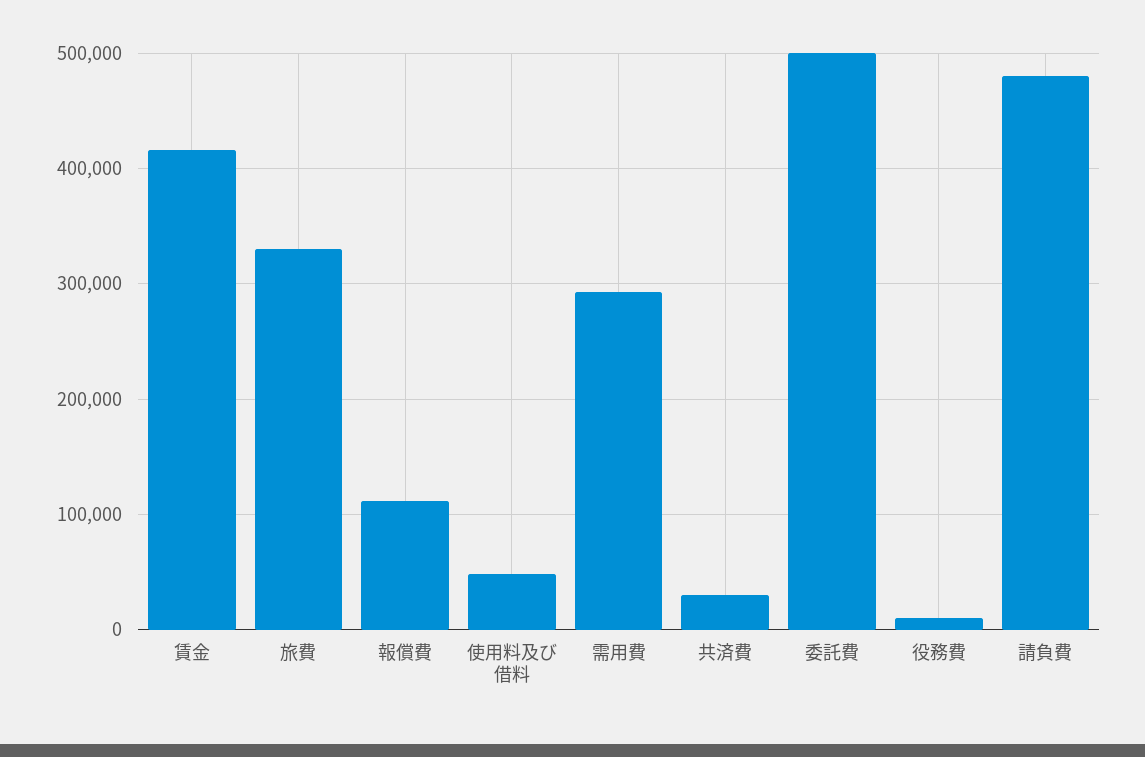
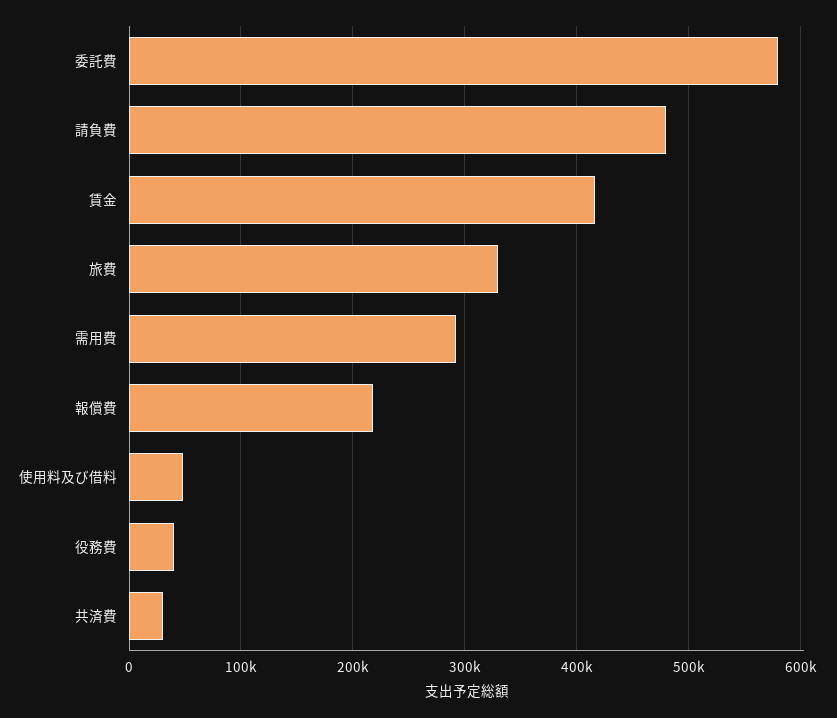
報償費: 110000 -> 220000
委託費: 500000 -> 580000
役務費: 10000 -> 40000

